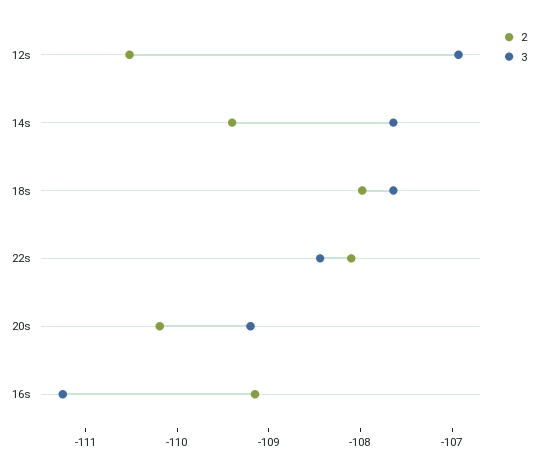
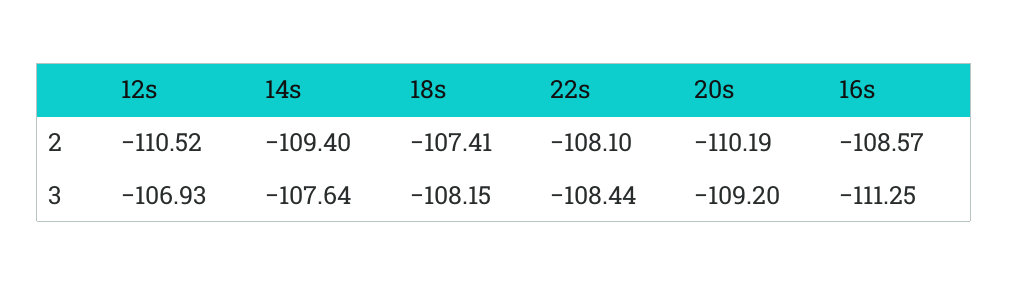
2, 18s: -108 -> -107.41
3, 18s: -107.6 -> -108.15
2, 16s: -109.2 -> -108.57

